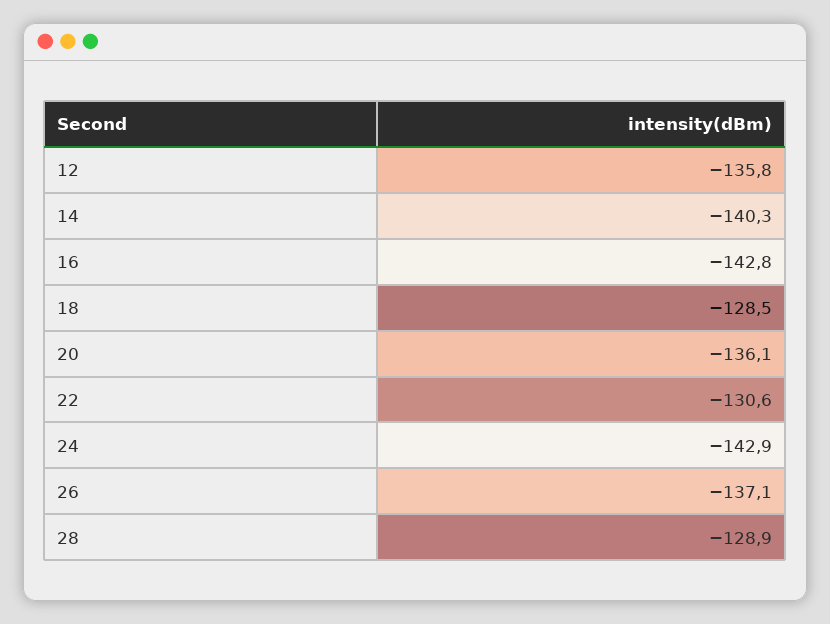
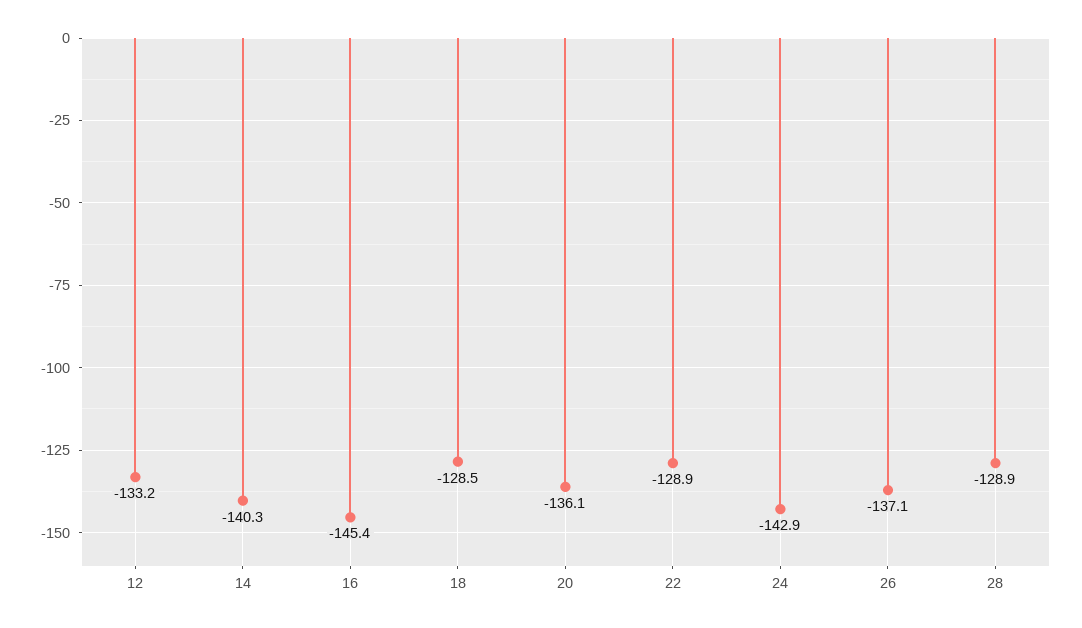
12: -135.8 -> -133.2
16: -142.8 -> -145.4
22: -130.6 -> -128.9

